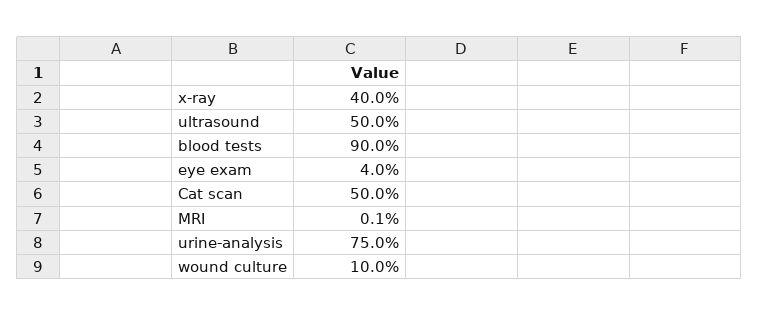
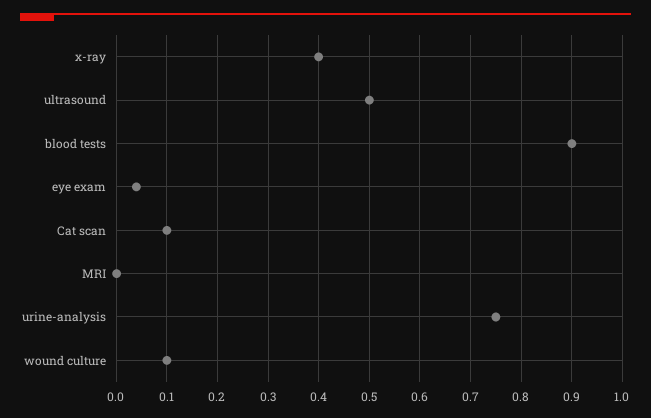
Cat scan: 0.5 -> 0.1

